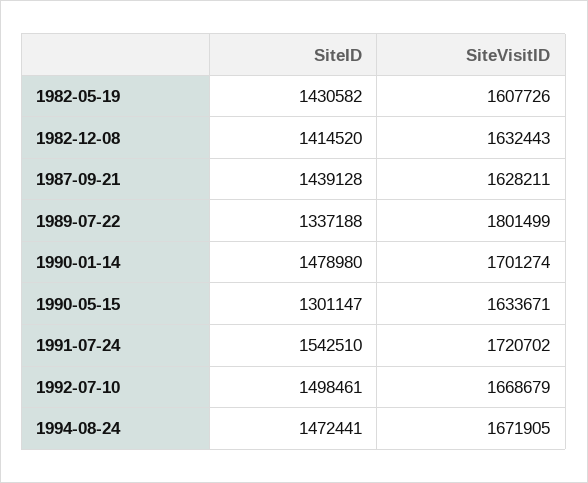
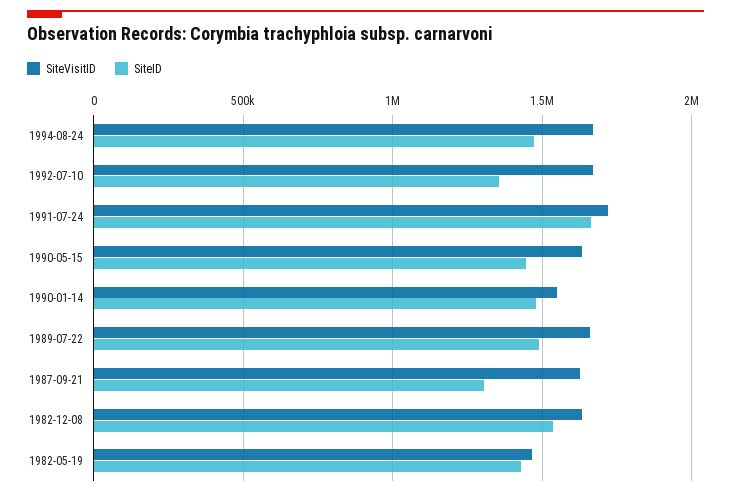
SiteVisitID, 1982-05-19: 1607726 -> 1450000
SiteID, 1982-12-08: 1414520 -> 1550000
SiteID, 1987-09-21: 1439128 -> 1300000
SiteID, 1989-07-22: 1337188 -> 1500000
SiteVisitID, 1989-07-22: 1801499 -> 1650000
SiteVisitID, 1990-01-14: 1701274 -> 1550000
SiteID, 1990-05-15: 1301147 -> 1450000
SiteID, 1991-07-24: 1542510 -> 1650000
SiteID, 1992-07-10: 1498461 -> 1350000

